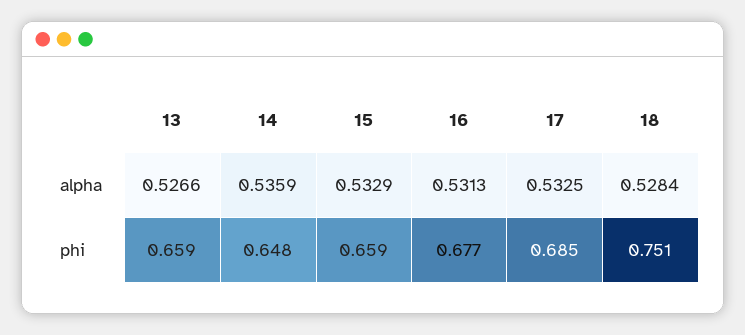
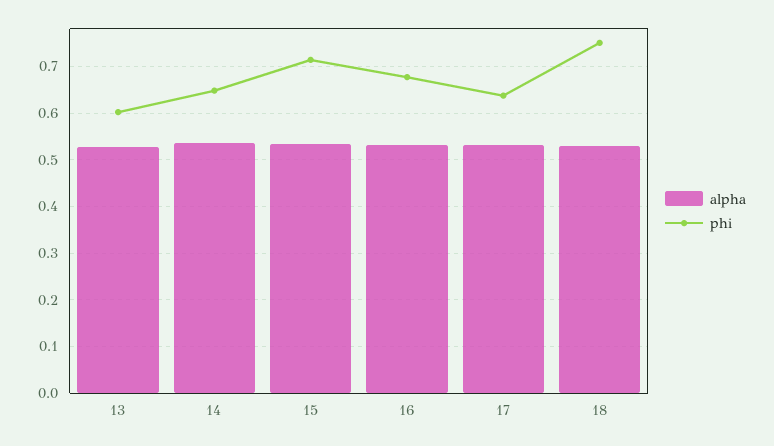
phi, 13: 0.659 -> 0.6
phi, 15: 0.659 -> 0.72
phi, 17: 0.685 -> 0.64

